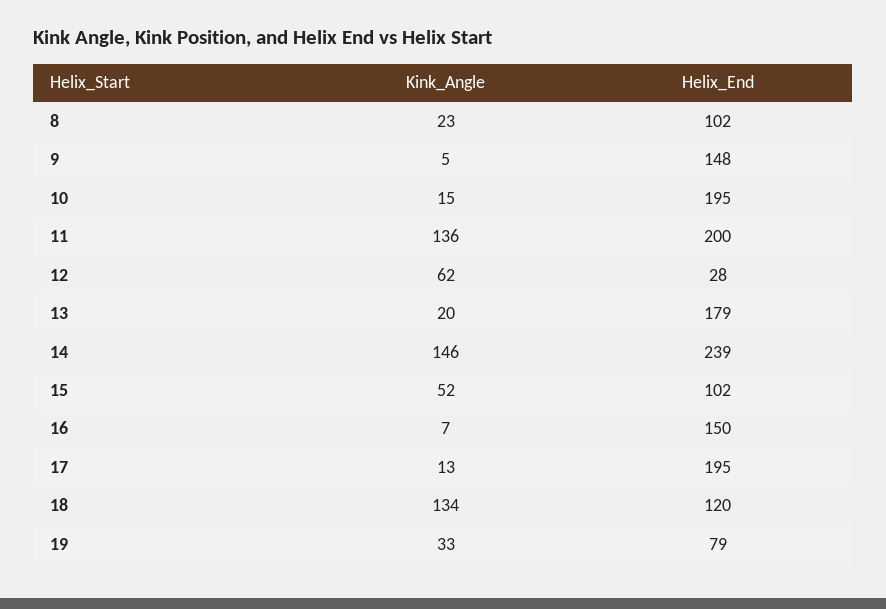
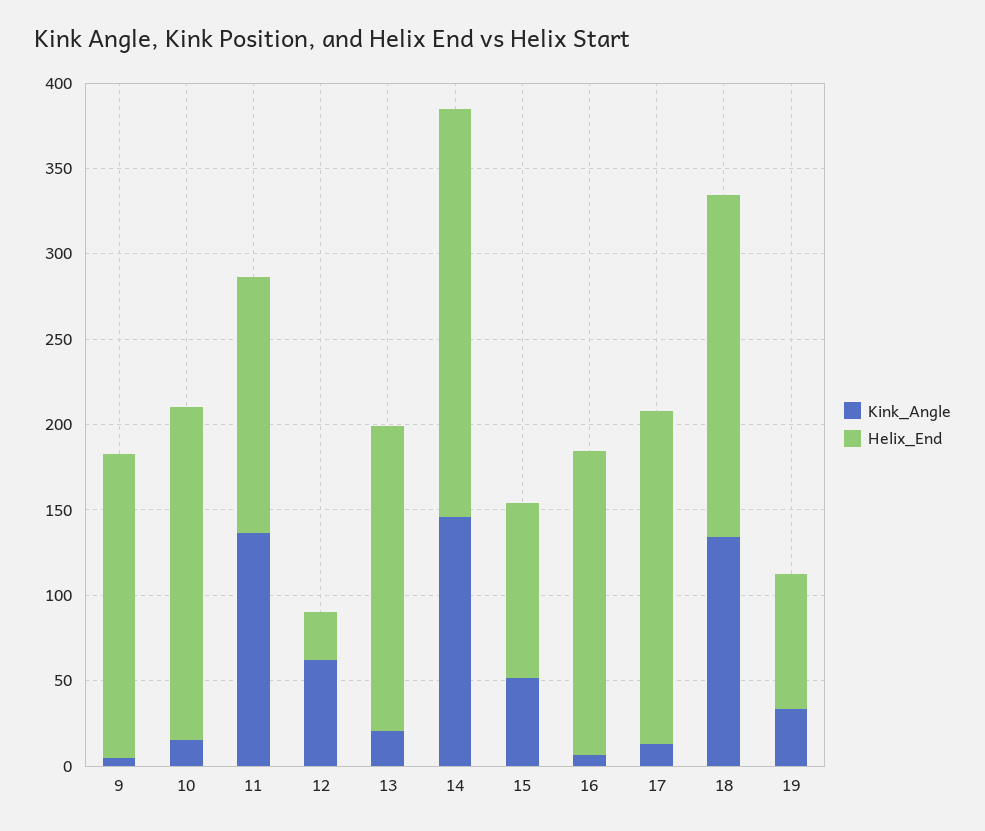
Kink_Angle, 8: 23 -> none
Helix_End, 8: 102 -> none
Helix_End, 9: 148 -> 180
Helix_End, 11: 200 -> 150
Helix_End, 16: 150 -> 180
Helix_End, 18: 120 -> 200

